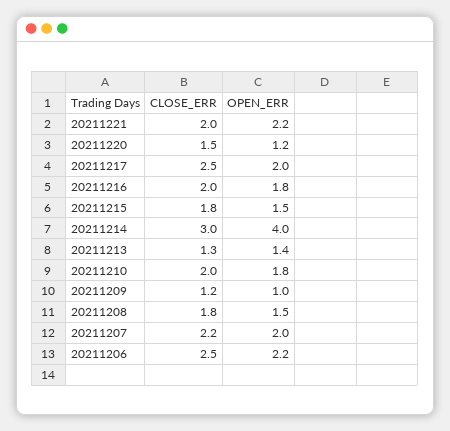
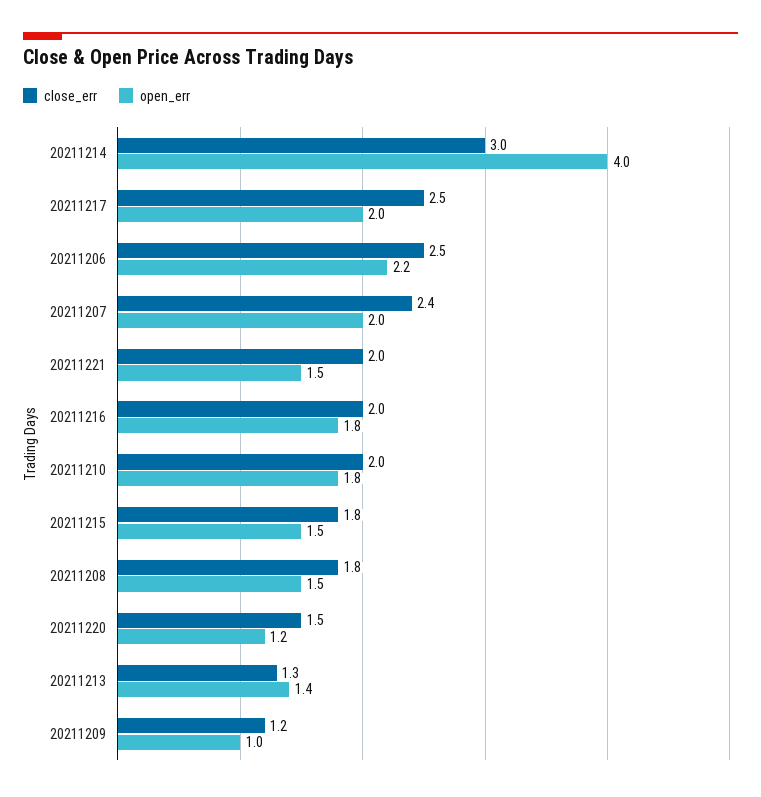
OPEN_ERR, 20211221: 2.2 -> 1.5
CLOSE_ERR, 20211207: 2.2 -> 2.4

